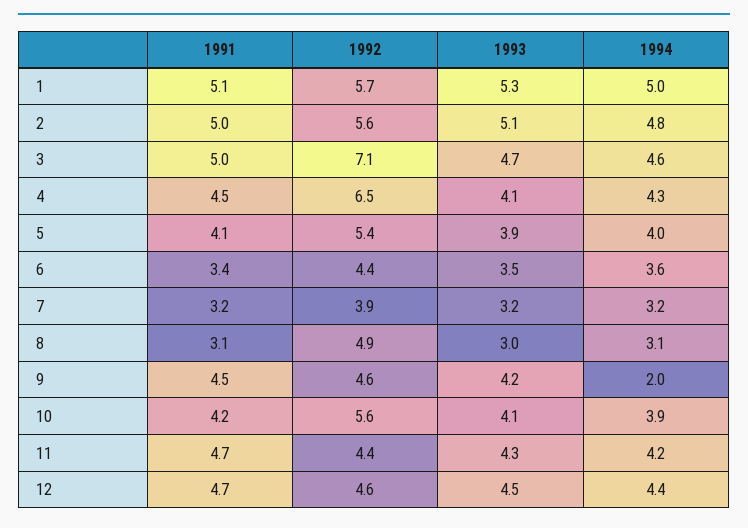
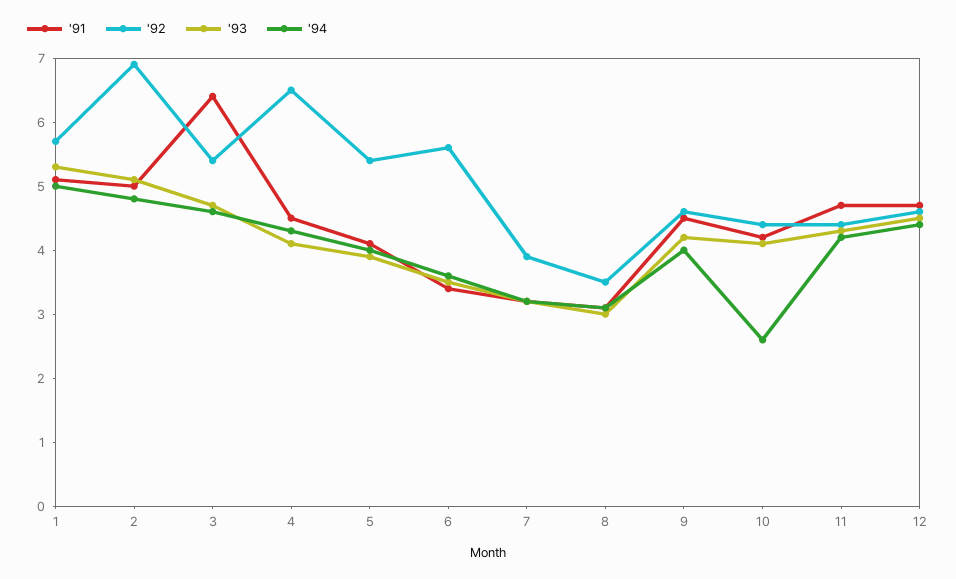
1992, 2: 5.6 -> 7
1991, 3: 5 -> 6.5
1992, 3: 7.1 -> 5.5
1992, 6: 4.4 -> 5.5
1992, 8: 4.9 -> 3.5
1994, 9: 2 -> 4
1992, 10: 5.6 -> 4.5
1994, 10: 3.9 -> 2.5

